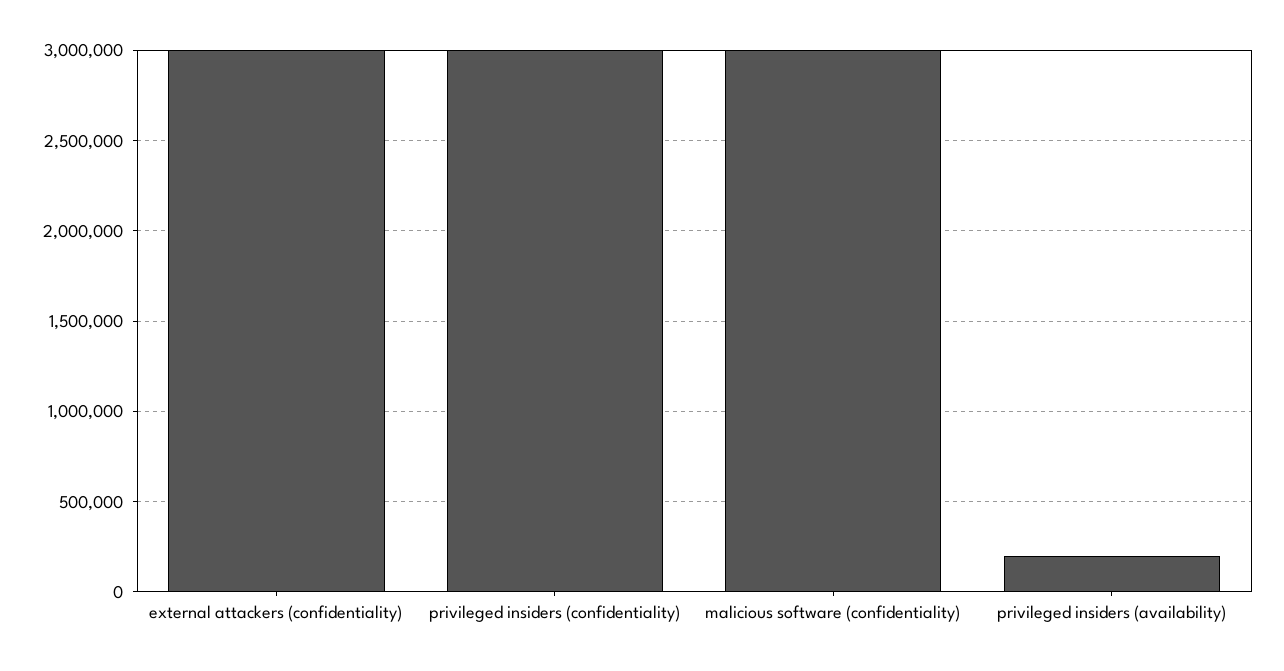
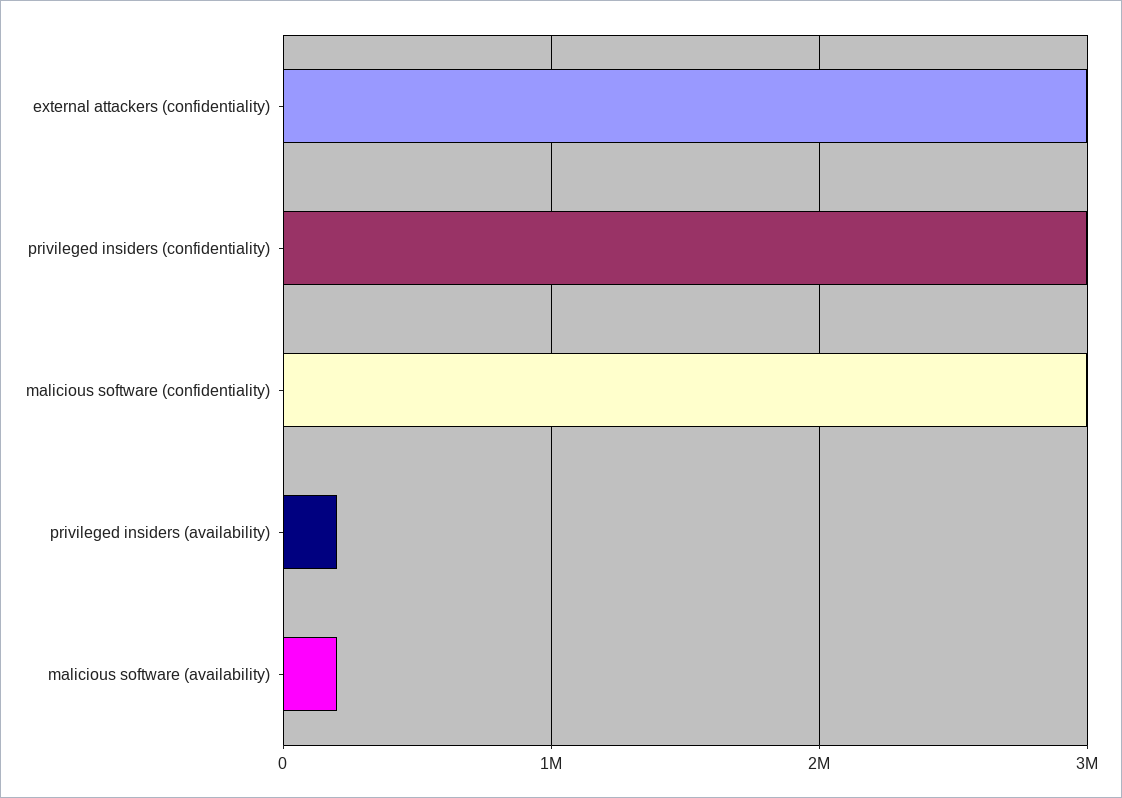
malicious software (availability): none -> 200000

